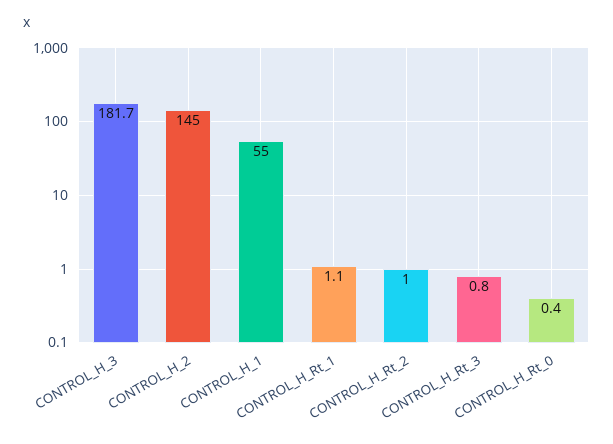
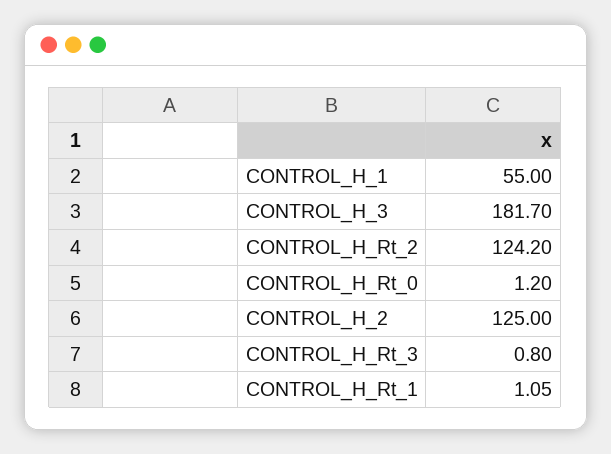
CONTROL_H_2: 145 -> 125
CONTROL_H_Rt_2: 1 -> 124.2
CONTROL_H_Rt_0: 0.4 -> 1.2

